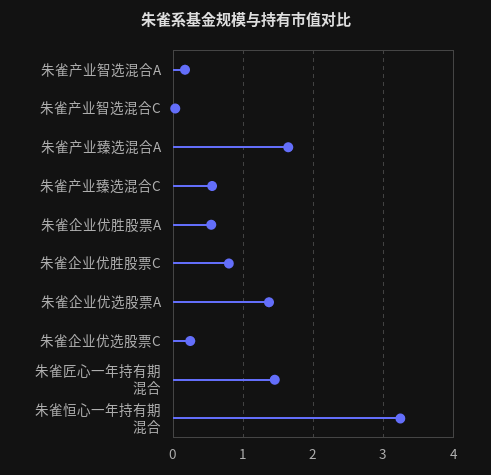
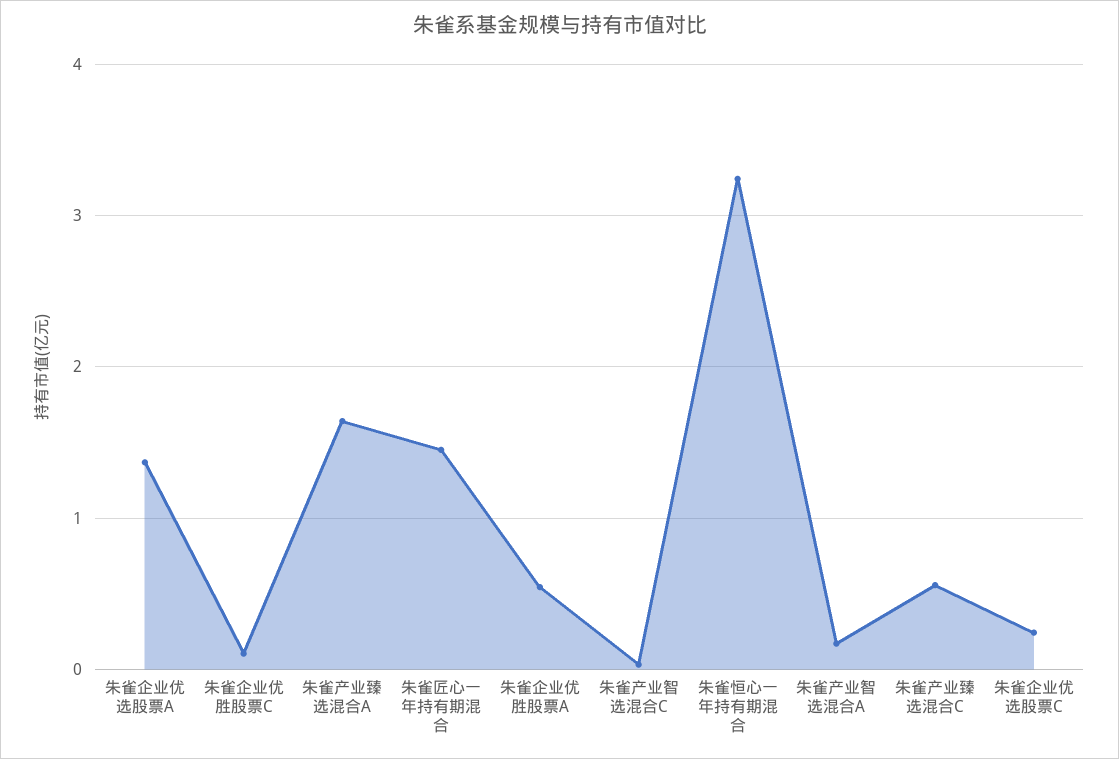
朱雀企业优胜股票C: 0.8 -> 0.1

